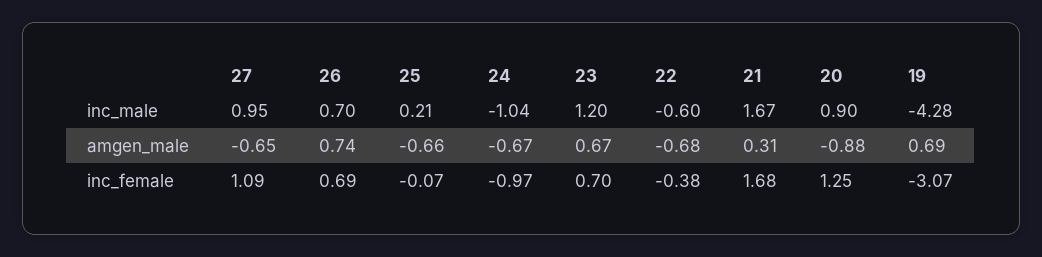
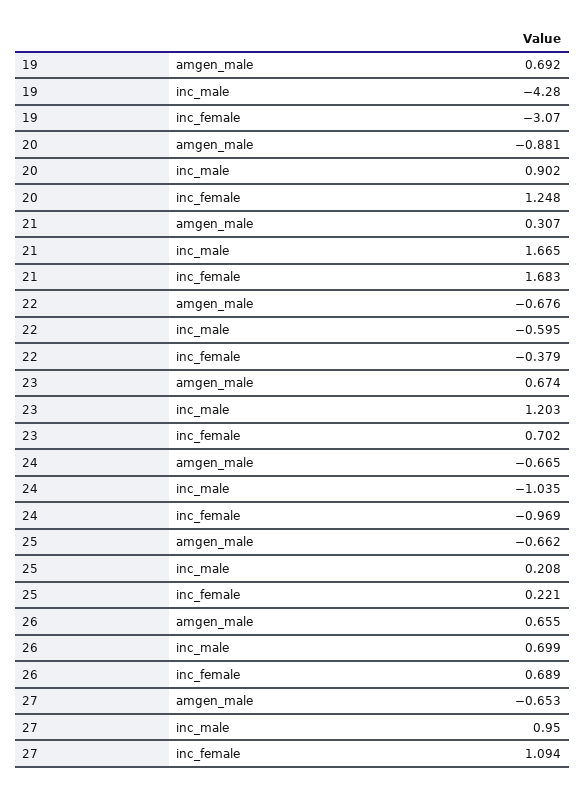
26, amgen_male: 0.74 -> 0.655
25, inc_female: -0.07 -> 0.221

